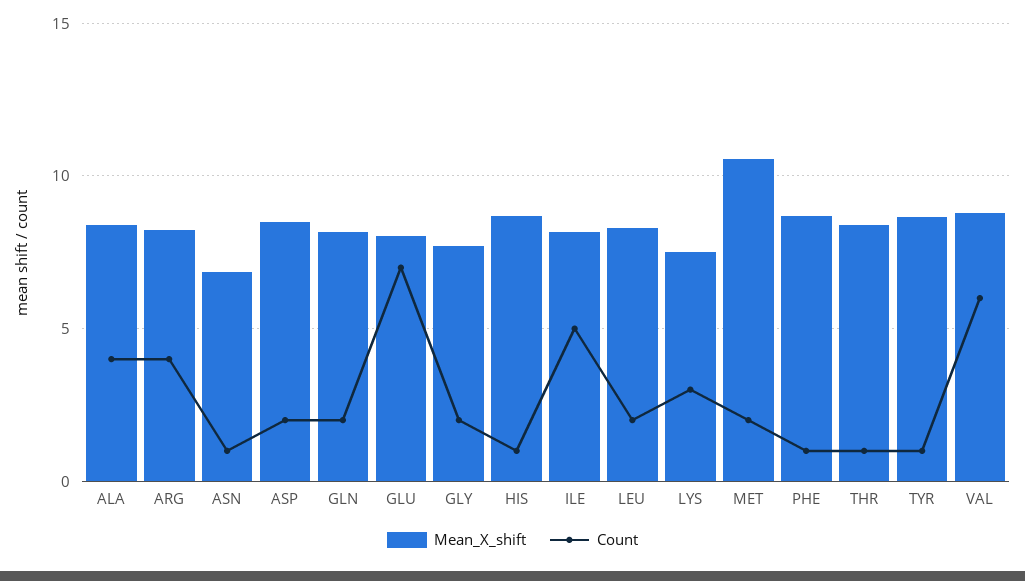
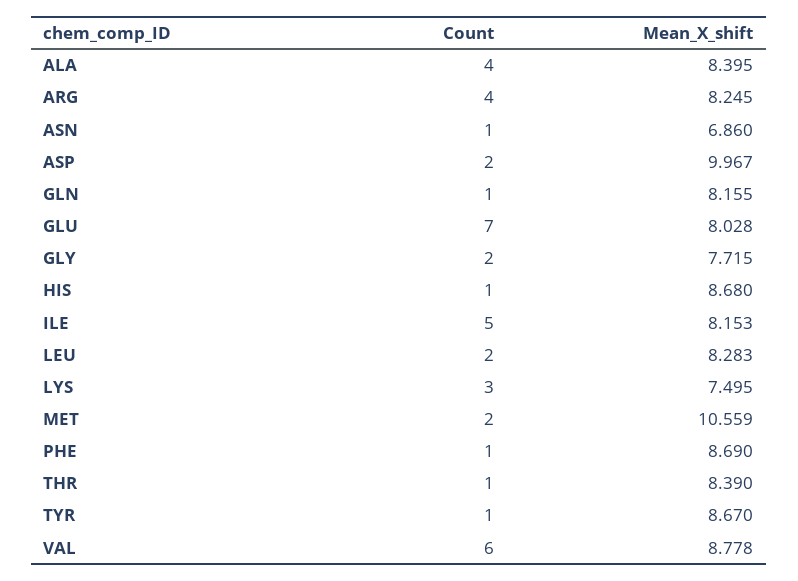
Mean_X_shift, ASP: 8.5 -> 9.967
Count, GLN: 2 -> 1

